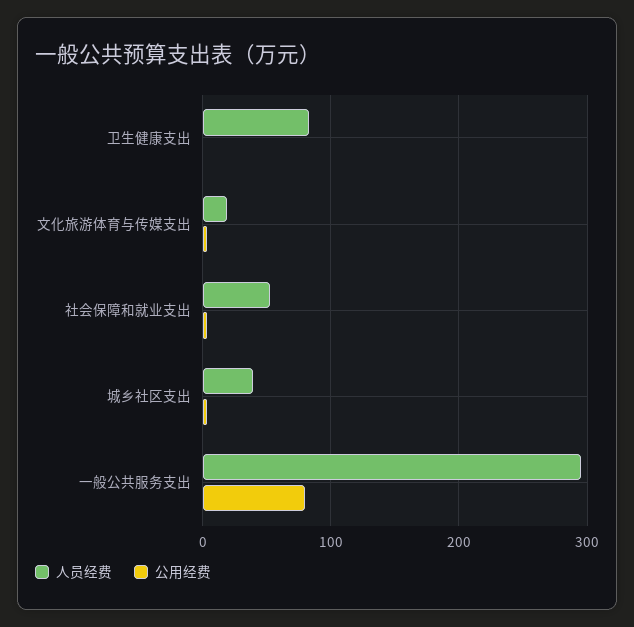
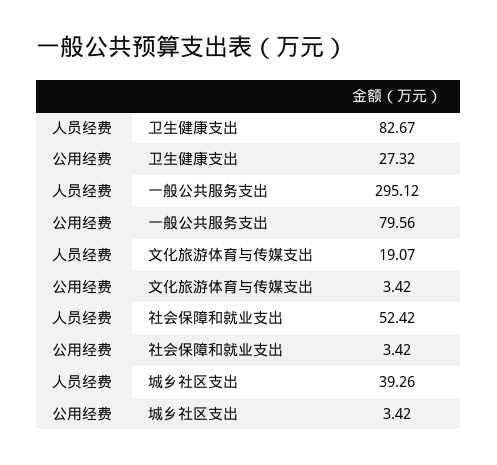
公用经费, 卫生健康支出: 0 -> 27.32

